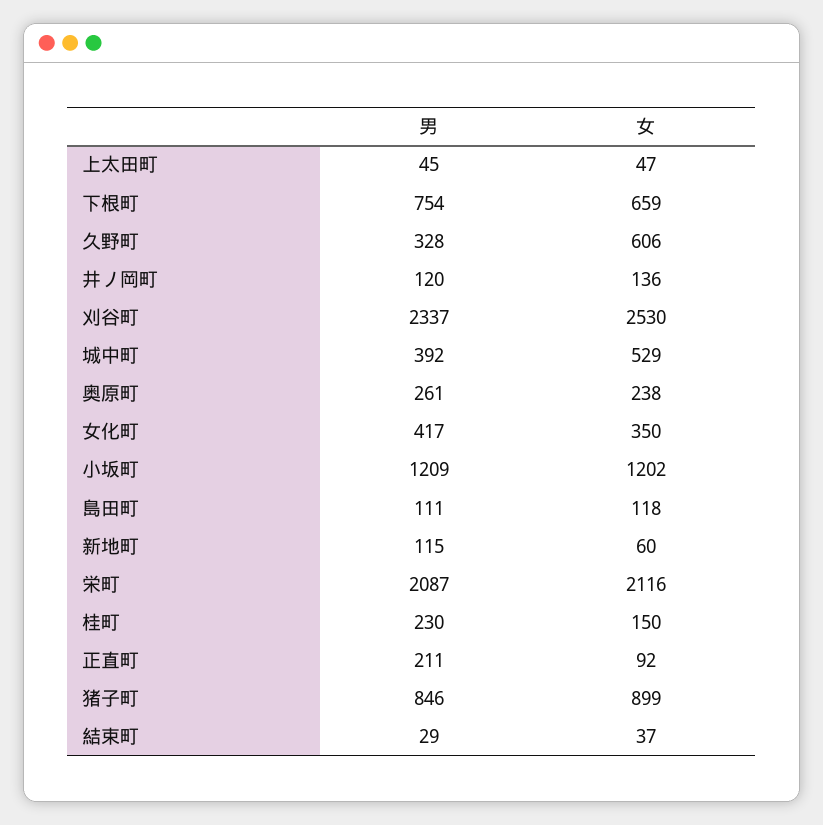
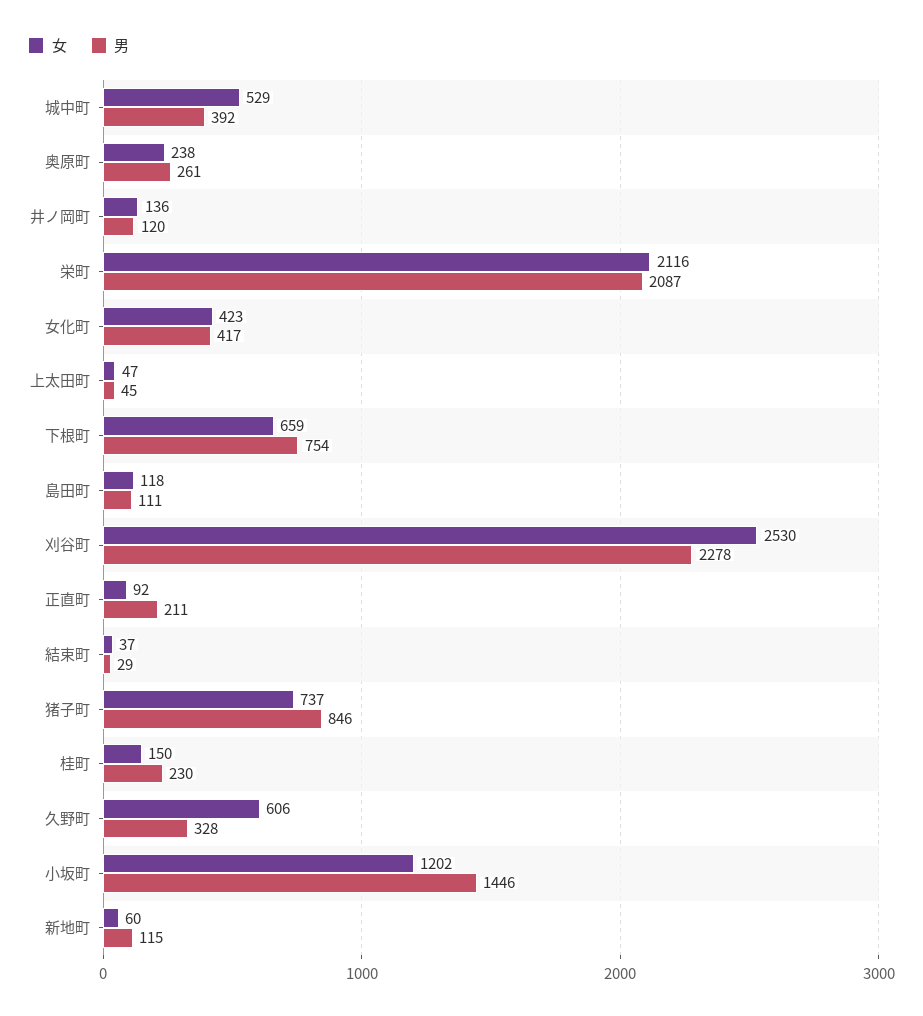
男, 刈谷町: 2337 -> 2278
女, 女化町: 350 -> 423
男, 小坂町: 1209 -> 1446
女, 猪子町: 899 -> 737

